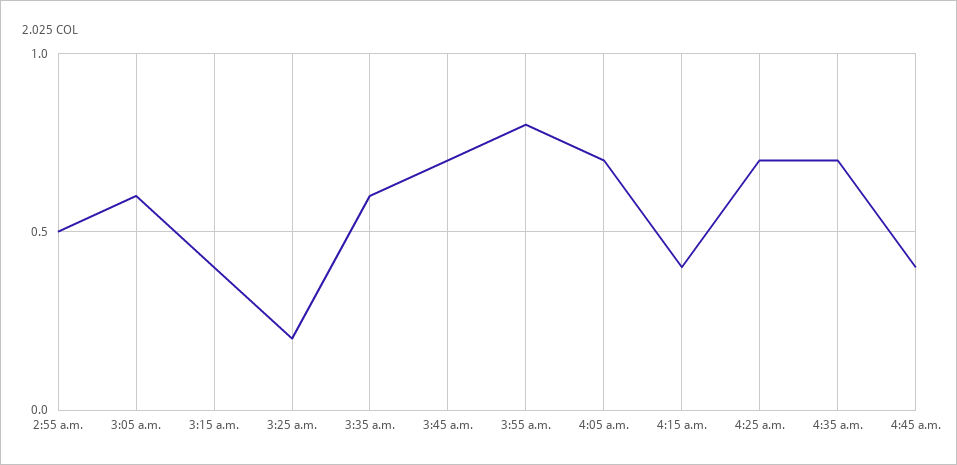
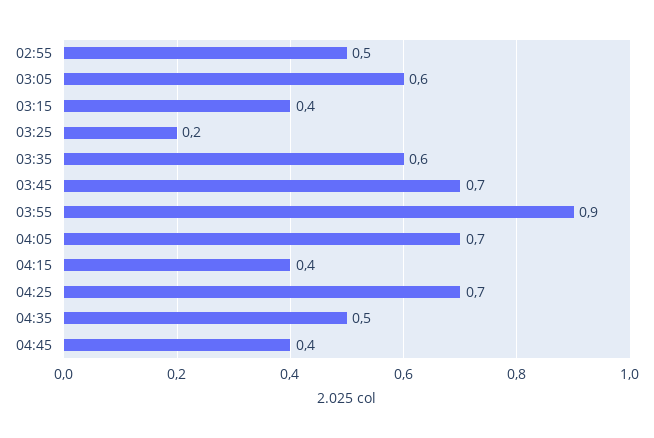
3:55 a.m.: 0.8 -> 0.9
4:35 a.m.: 0.7 -> 0.5

